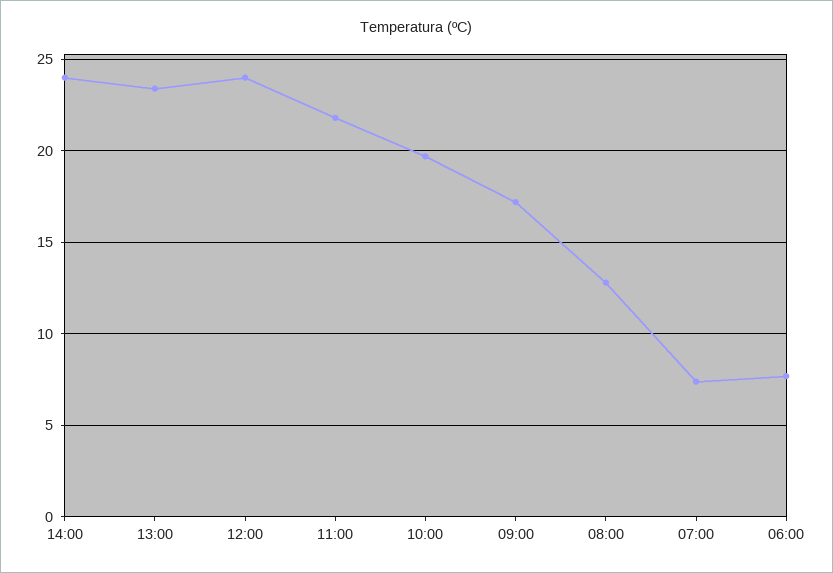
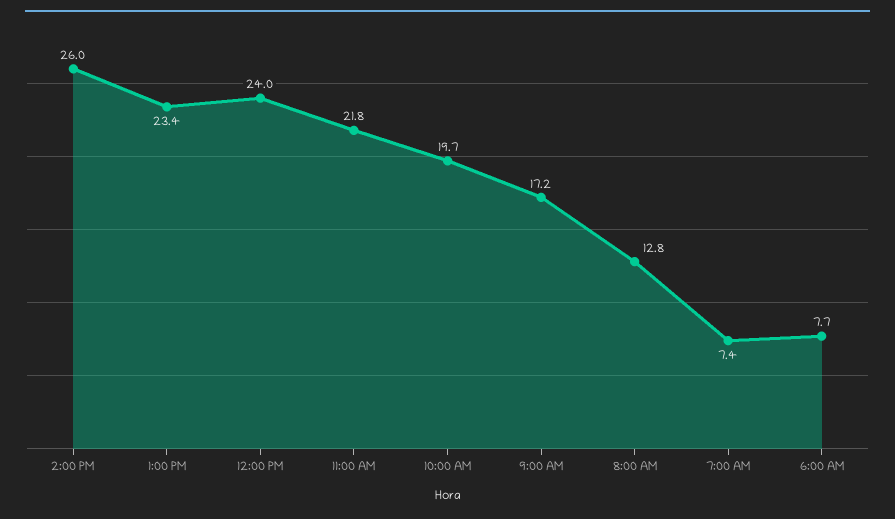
14:00: 24 -> 26

